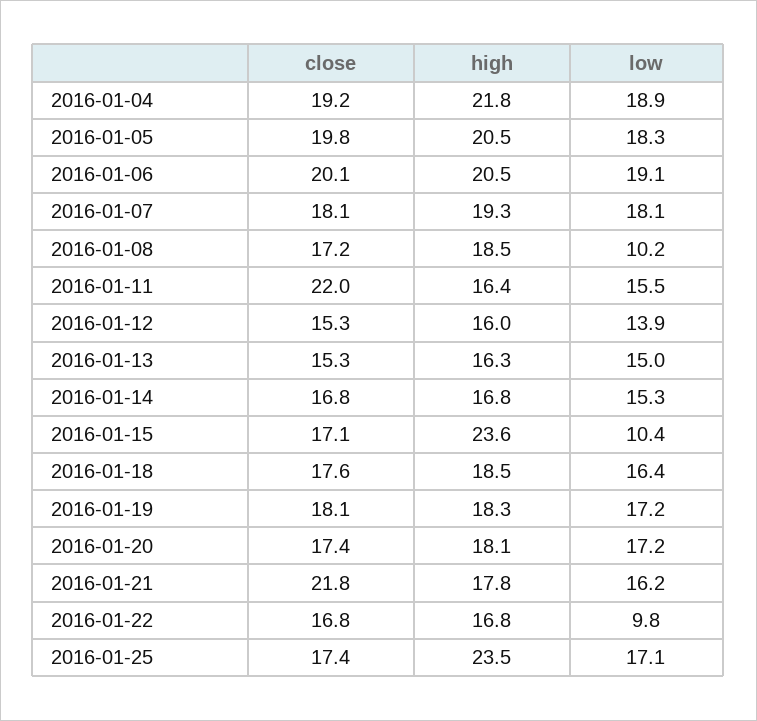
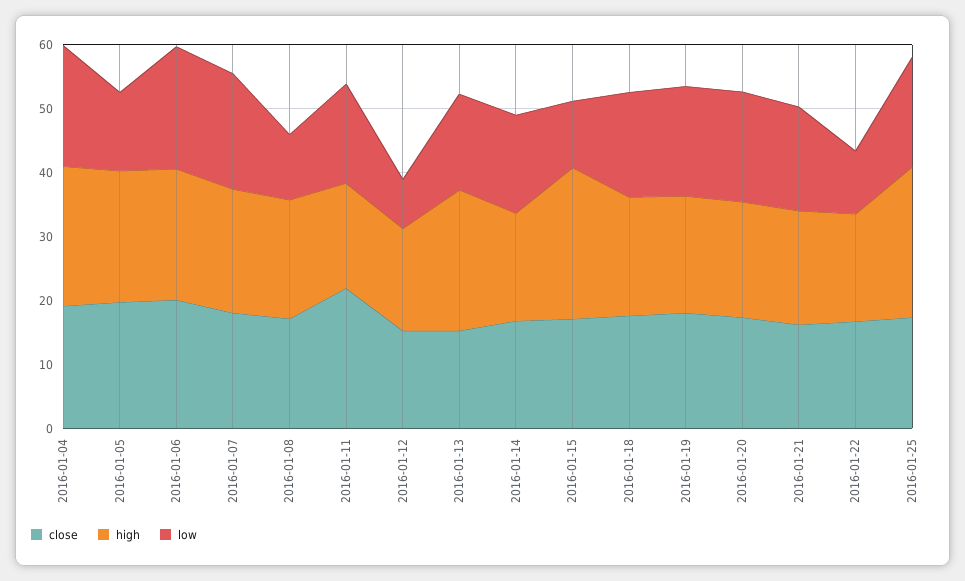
low, 2016-01-05: 18.3 -> 12
low, 2016-01-12: 13.9 -> 8
high, 2016-01-13: 16.3 -> 22
close, 2016-01-21: 21.8 -> 16

